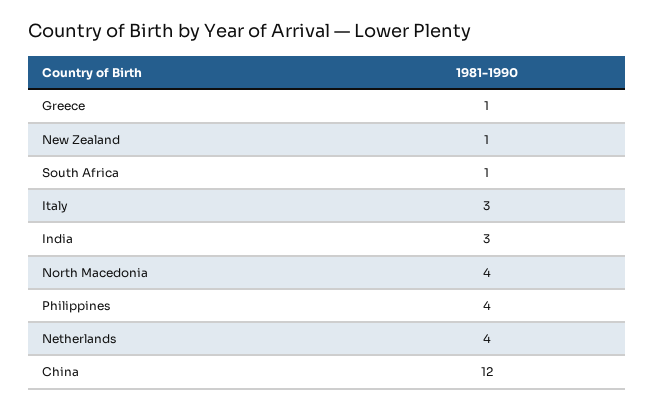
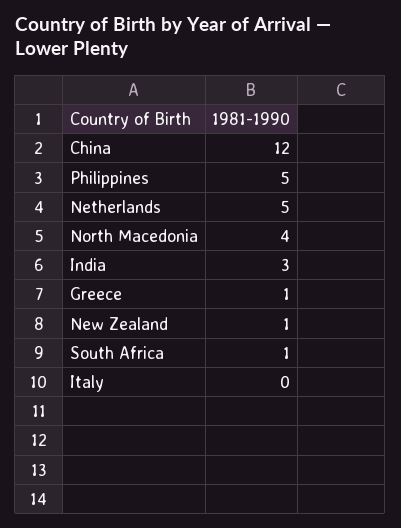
Italy: 3 -> 0
Philippines: 4 -> 5
Netherlands: 4 -> 5

